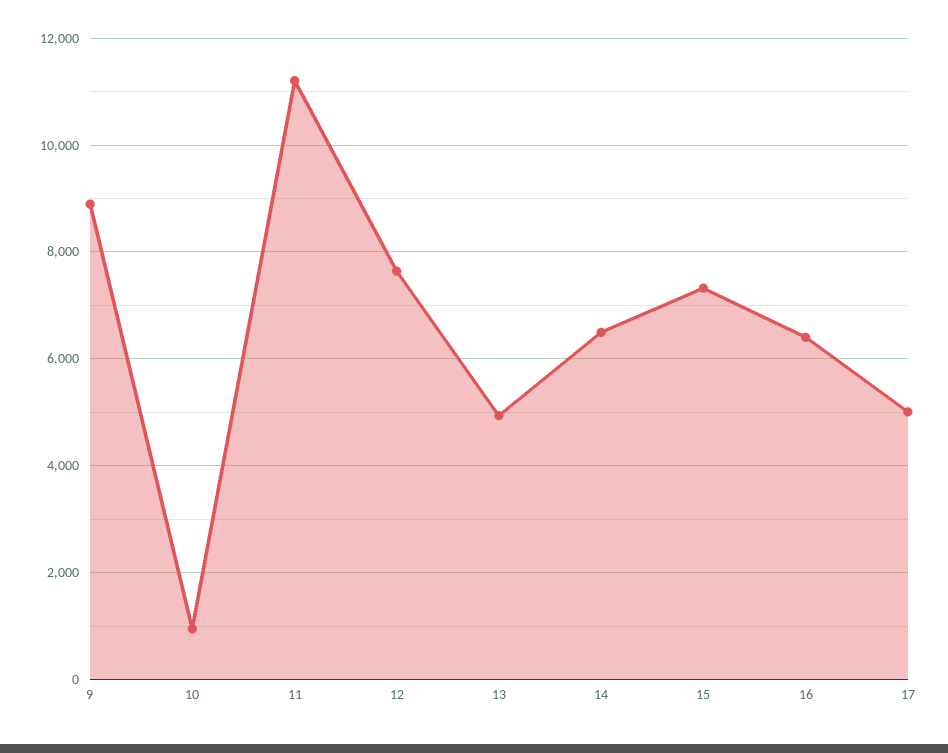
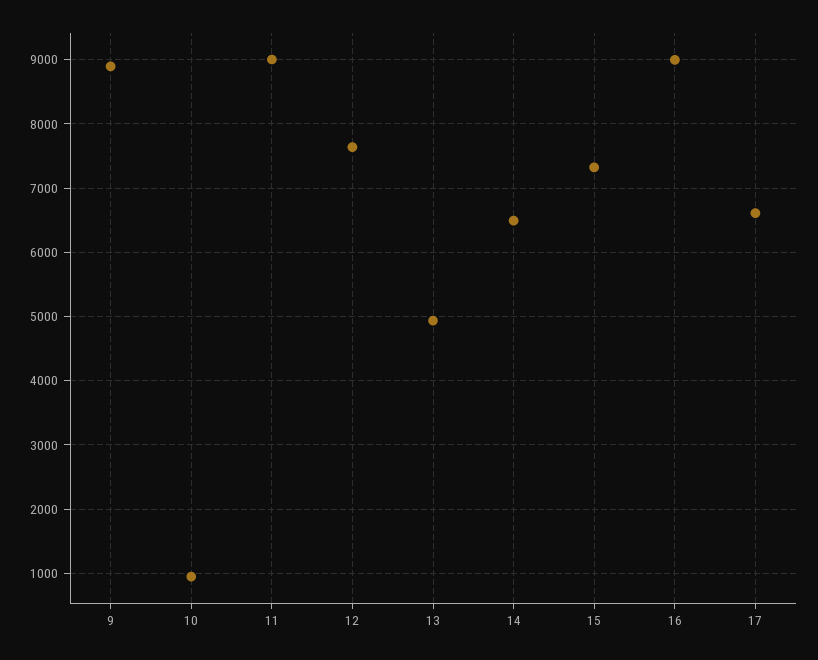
11: 11200 -> 9000
16: 6400 -> 9000
17: 5000 -> 6600

